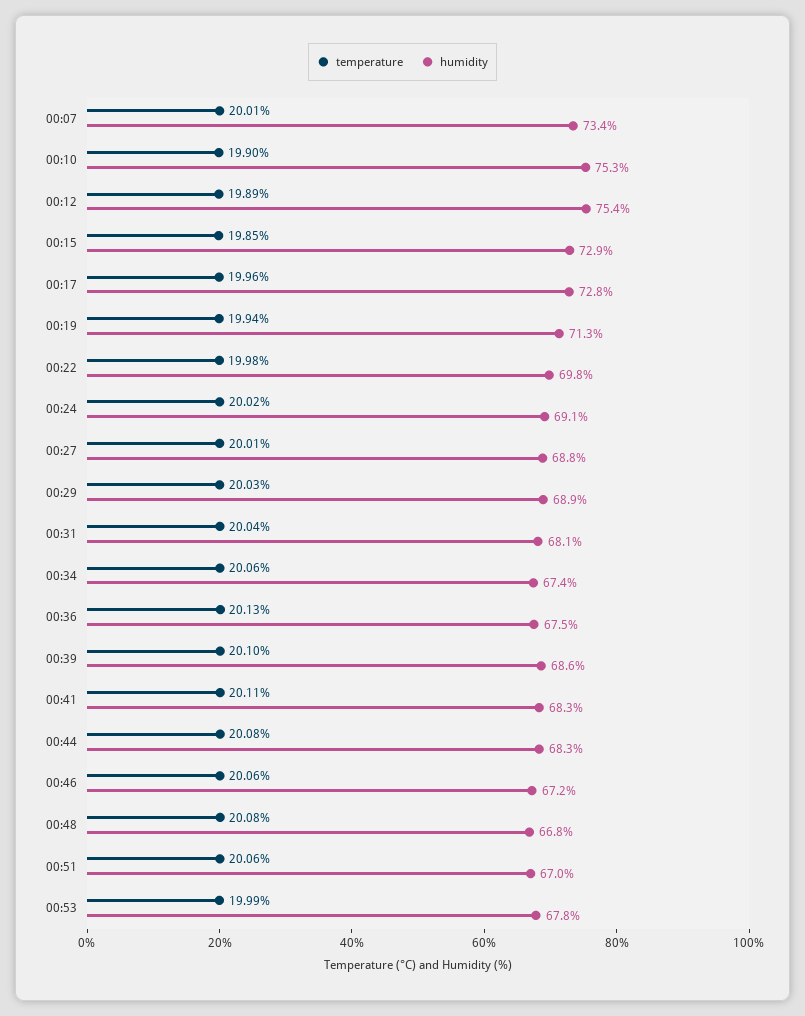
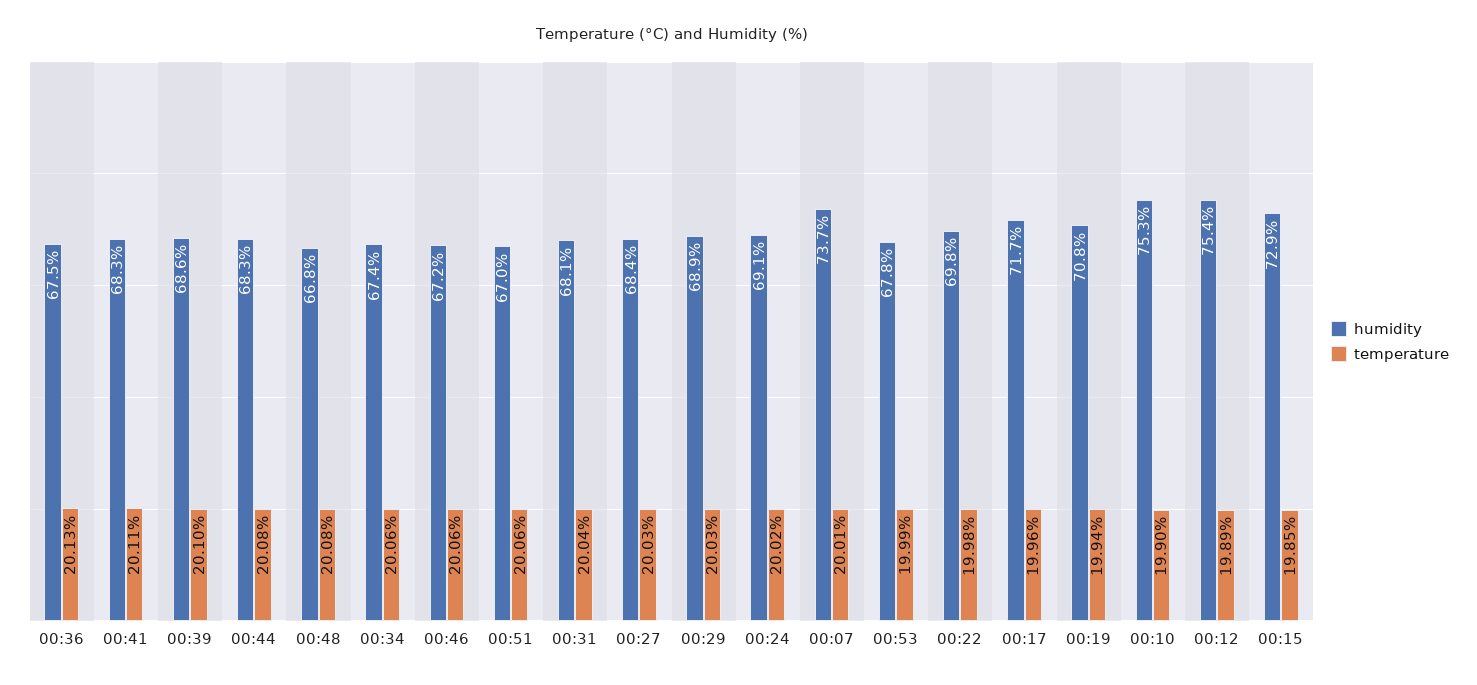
humidity, 00:07: 73.4 -> 73.7
humidity, 00:17: 72.8 -> 71.7
humidity, 00:19: 71.3 -> 70.8
temperature, 00:27: 20.01 -> 20.03
humidity, 00:27: 68.8 -> 68.4

